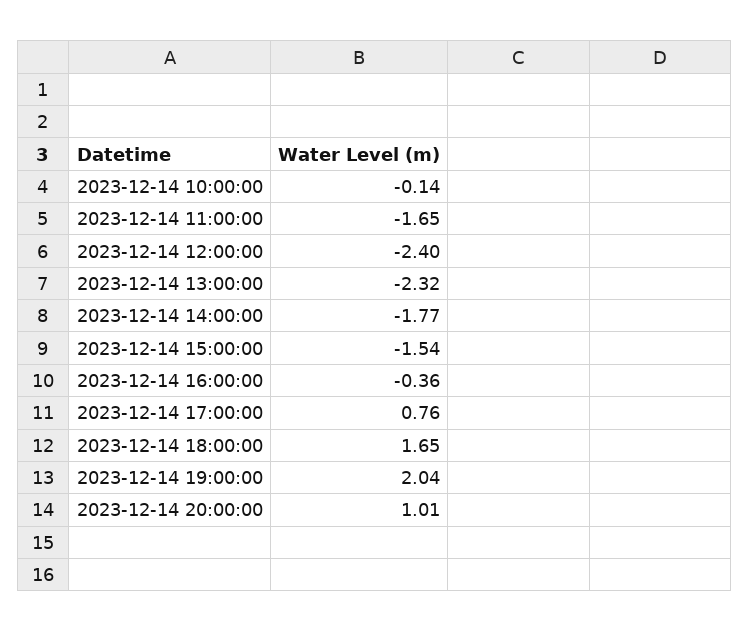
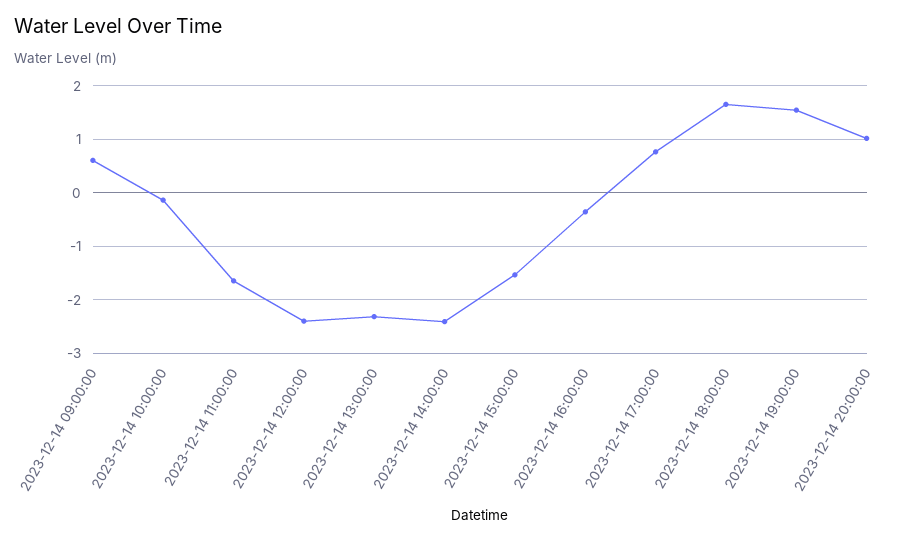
2023-12-14 14:00:00: -1.77 -> -2.4
2023-12-14 19:00:00: 2.04 -> 1.6
2023-12-14 09:00:00: none -> 0.6

